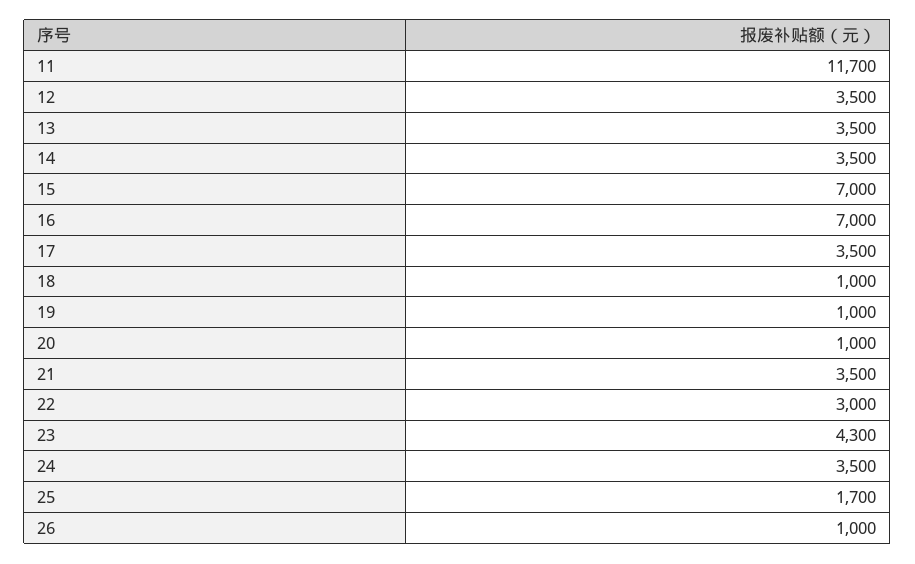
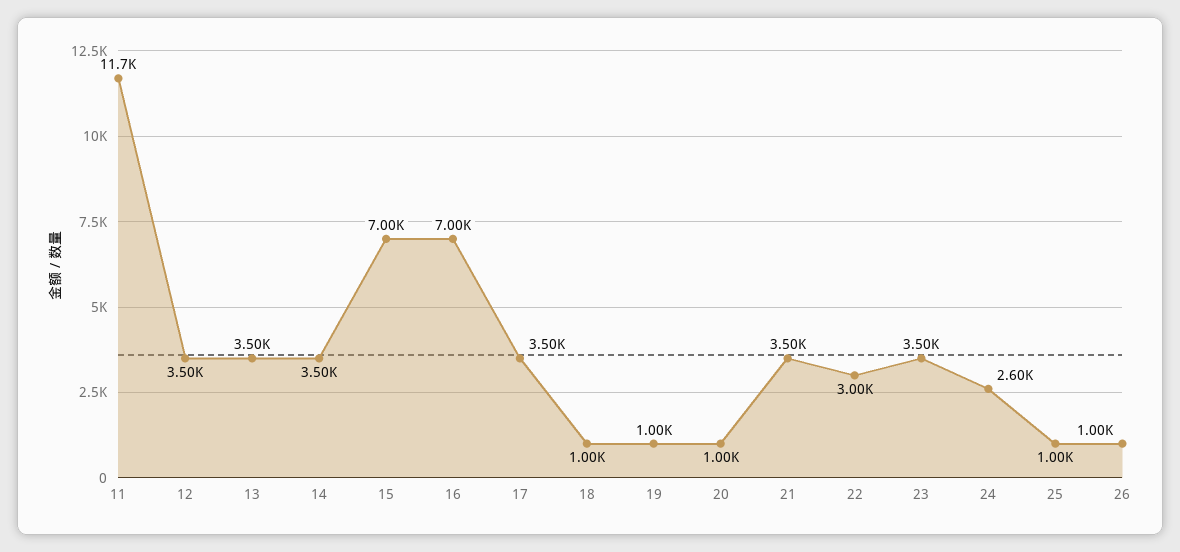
23: 4300 -> 3500
24: 3500 -> 2600
25: 1700 -> 1000

